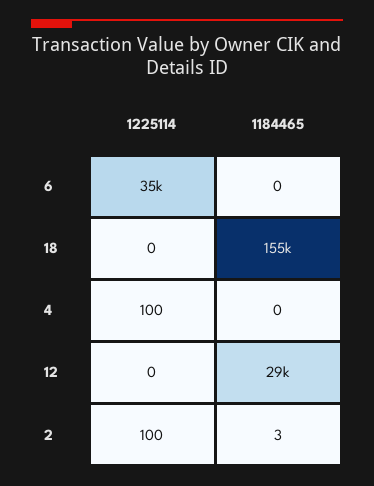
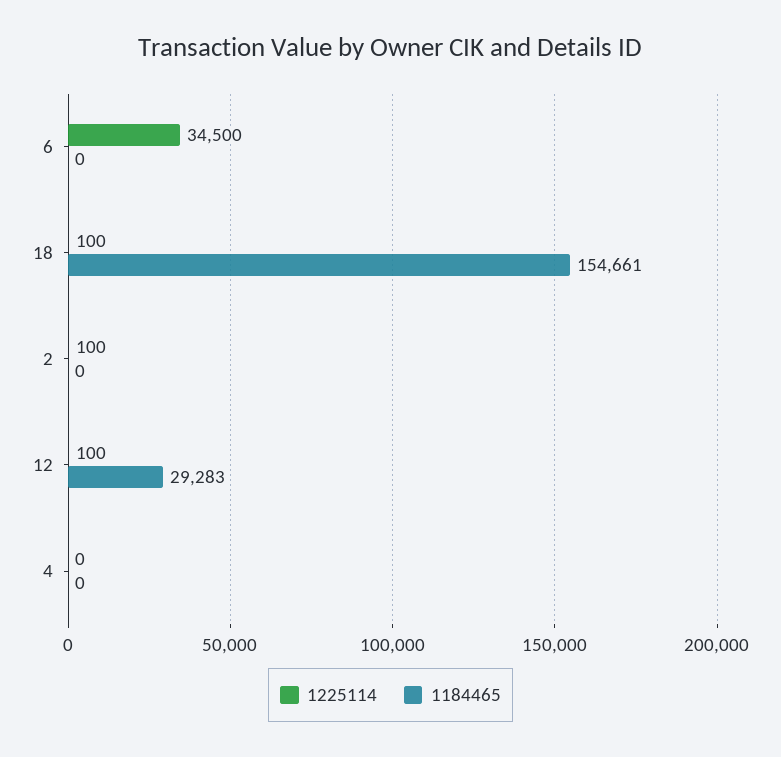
1225114, 18: 0 -> 100
1225114, 4: 100 -> 0
1225114, 12: 0 -> 100
1184465, 2: 3 -> 0

